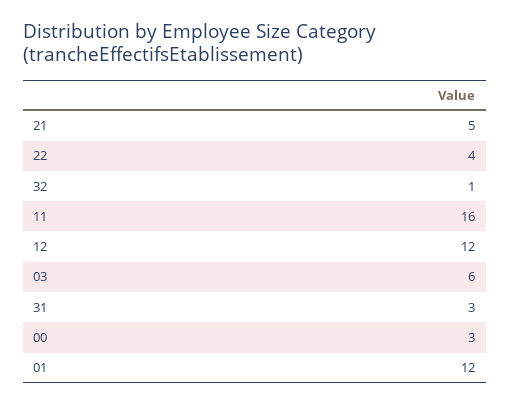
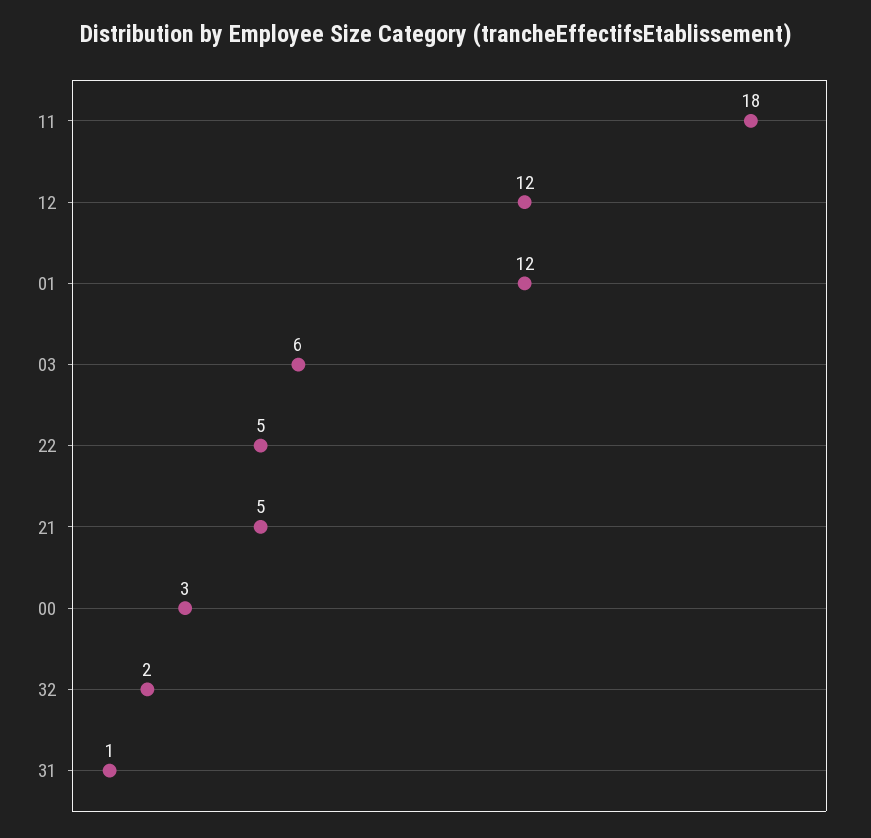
22: 4 -> 5
32: 1 -> 2
11: 16 -> 18
31: 3 -> 1

